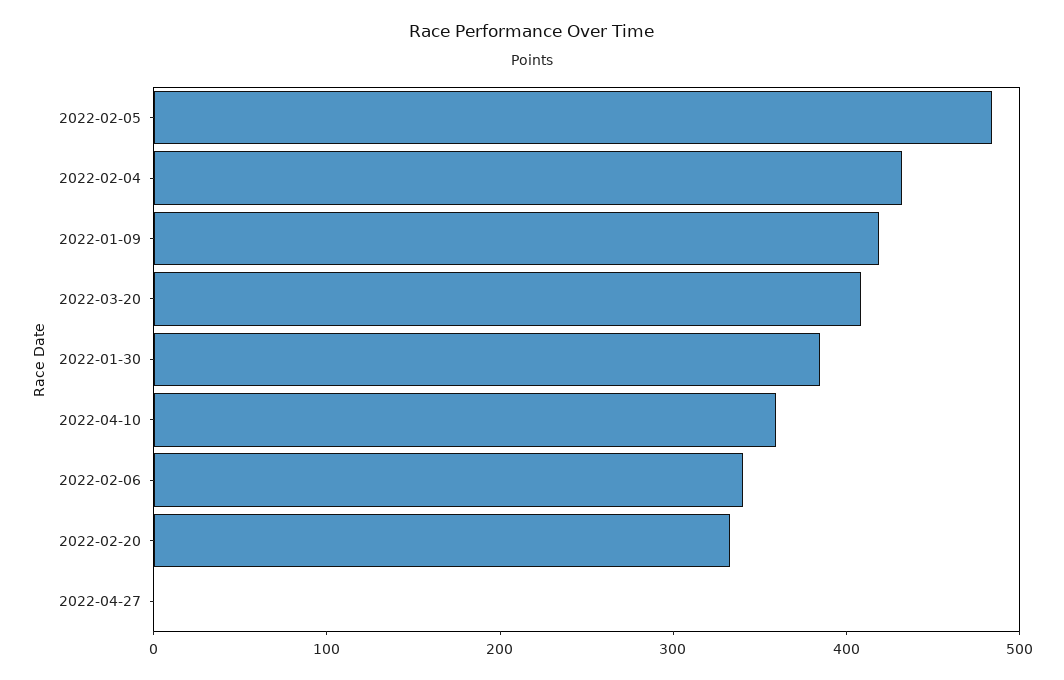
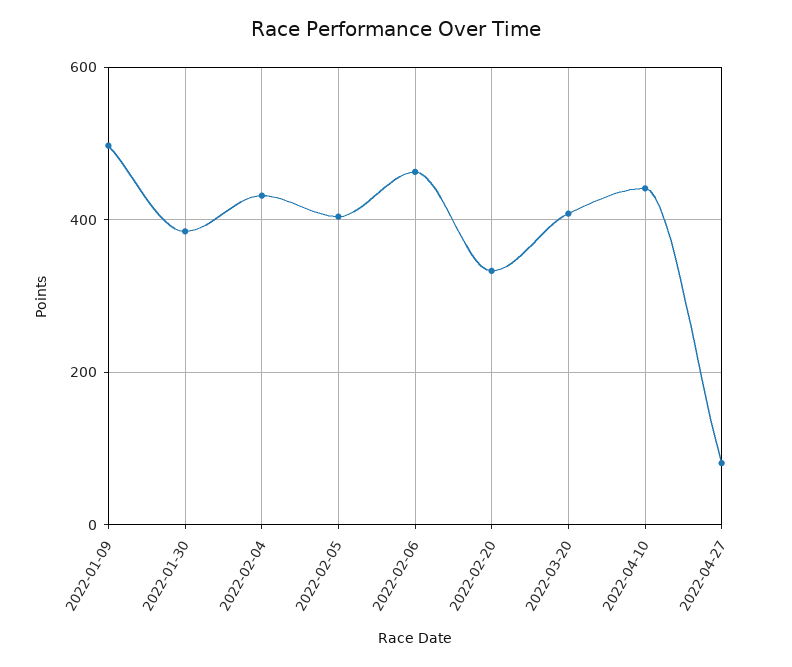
2022-02-05: 480 -> 400
2022-01-09: 420 -> 500
2022-04-10: 360 -> 440
2022-02-06: 340 -> 460
2022-04-27: 0 -> 80

